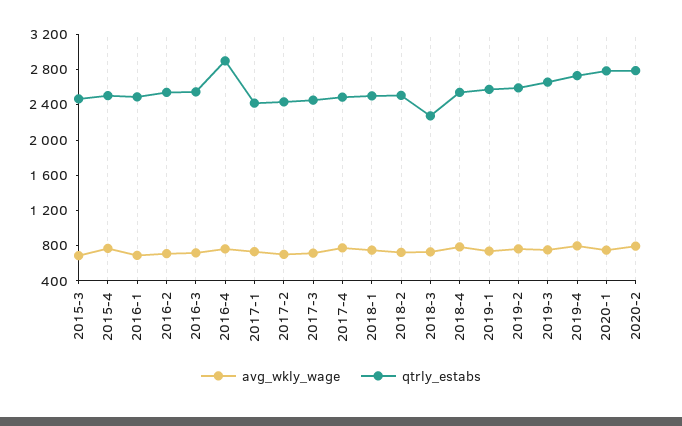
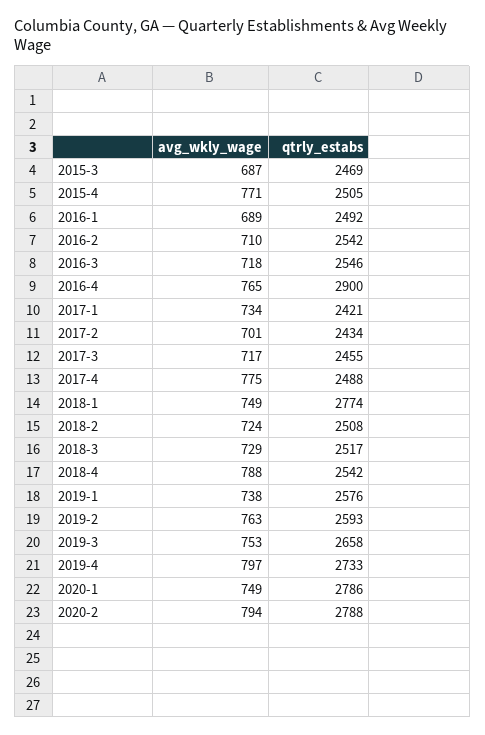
qtrly_estabs, 2018-1: 2500 -> 2774
qtrly_estabs, 2018-3: 2300 -> 2517

